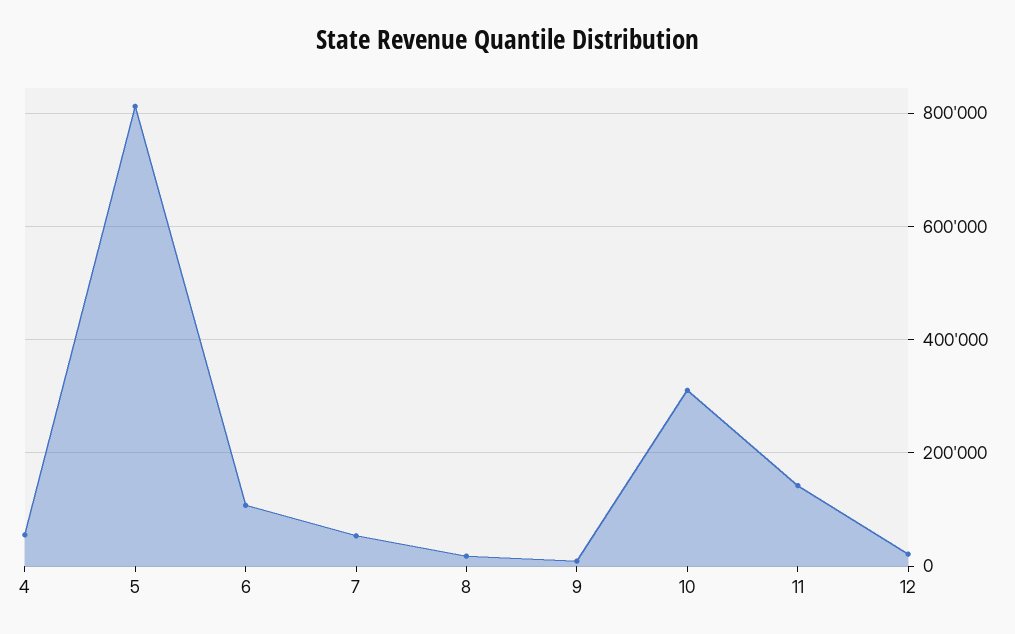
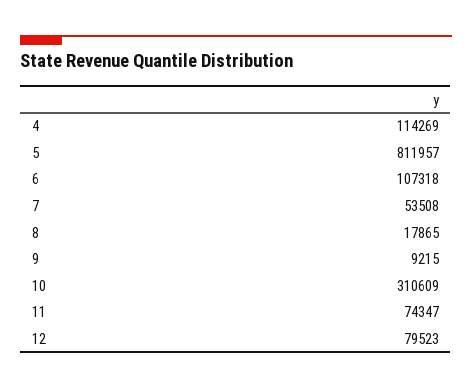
4: 60000 -> 114269
11: 140000 -> 74347
12: 20000 -> 79523

